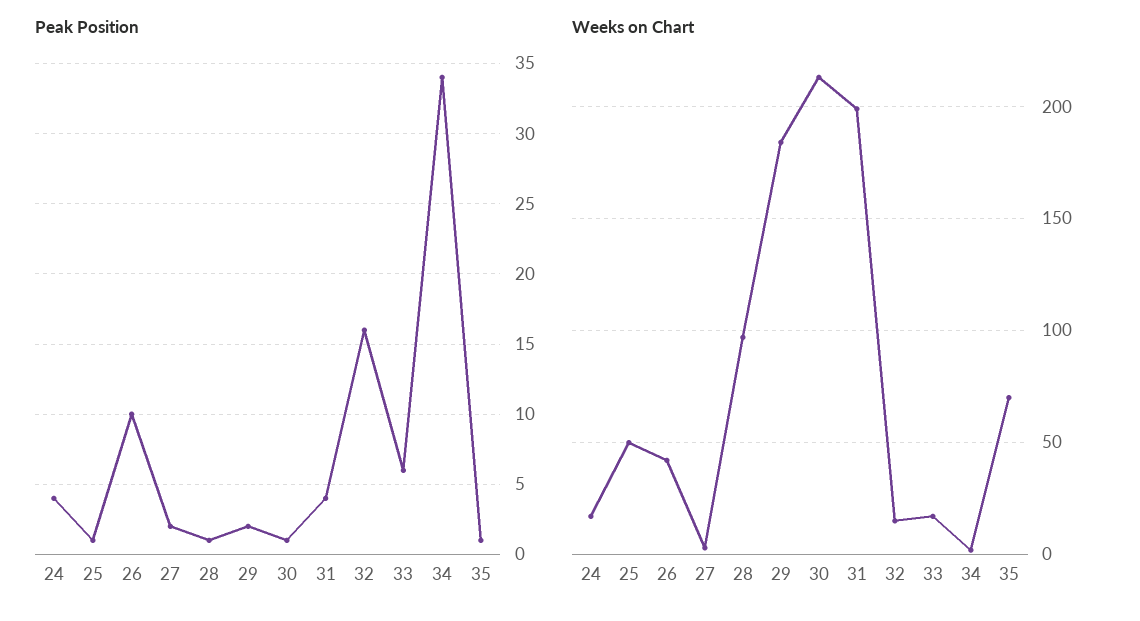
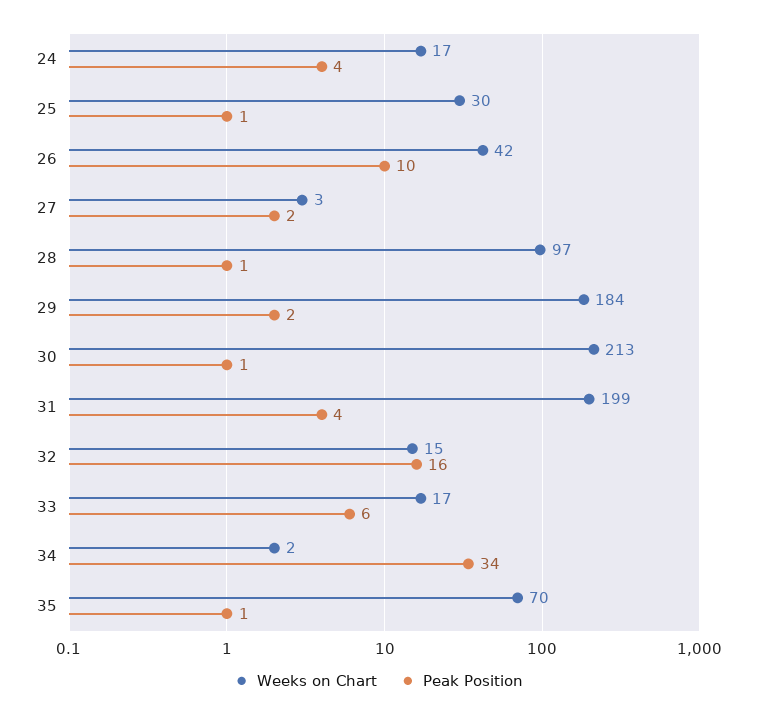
Weeks on Chart, 25: 50 -> 30

